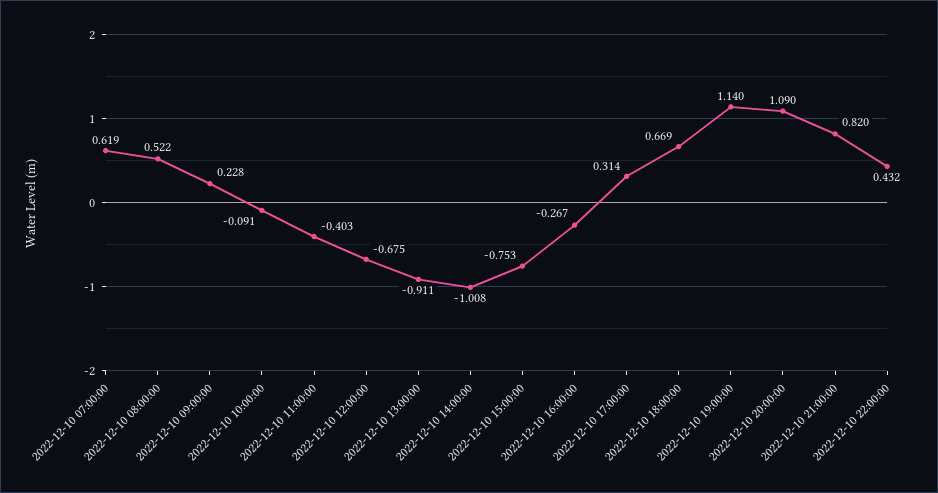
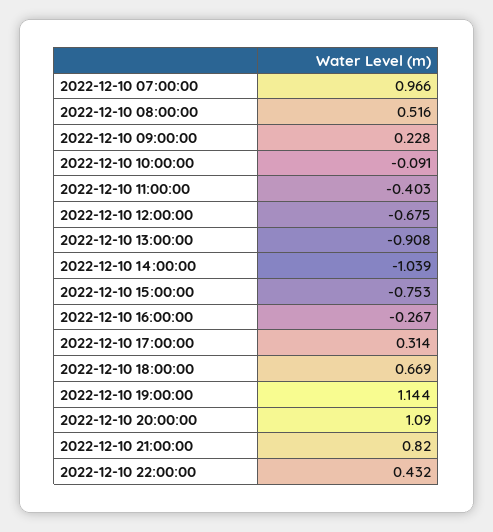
2022-12-10 07:00:00: 0.619 -> 0.966
2022-12-10 08:00:00: 0.522 -> 0.516
2022-12-10 13:00:00: -0.911 -> -0.908
2022-12-10 14:00:00: -1.008 -> -1.039
2022-12-10 19:00:00: 1.14 -> 1.144

